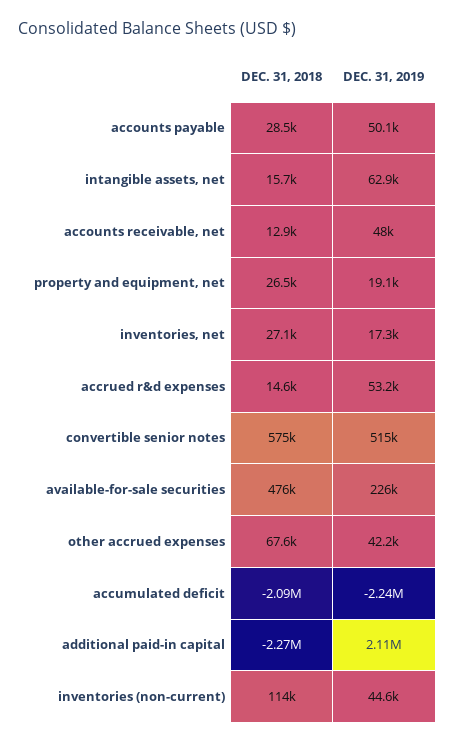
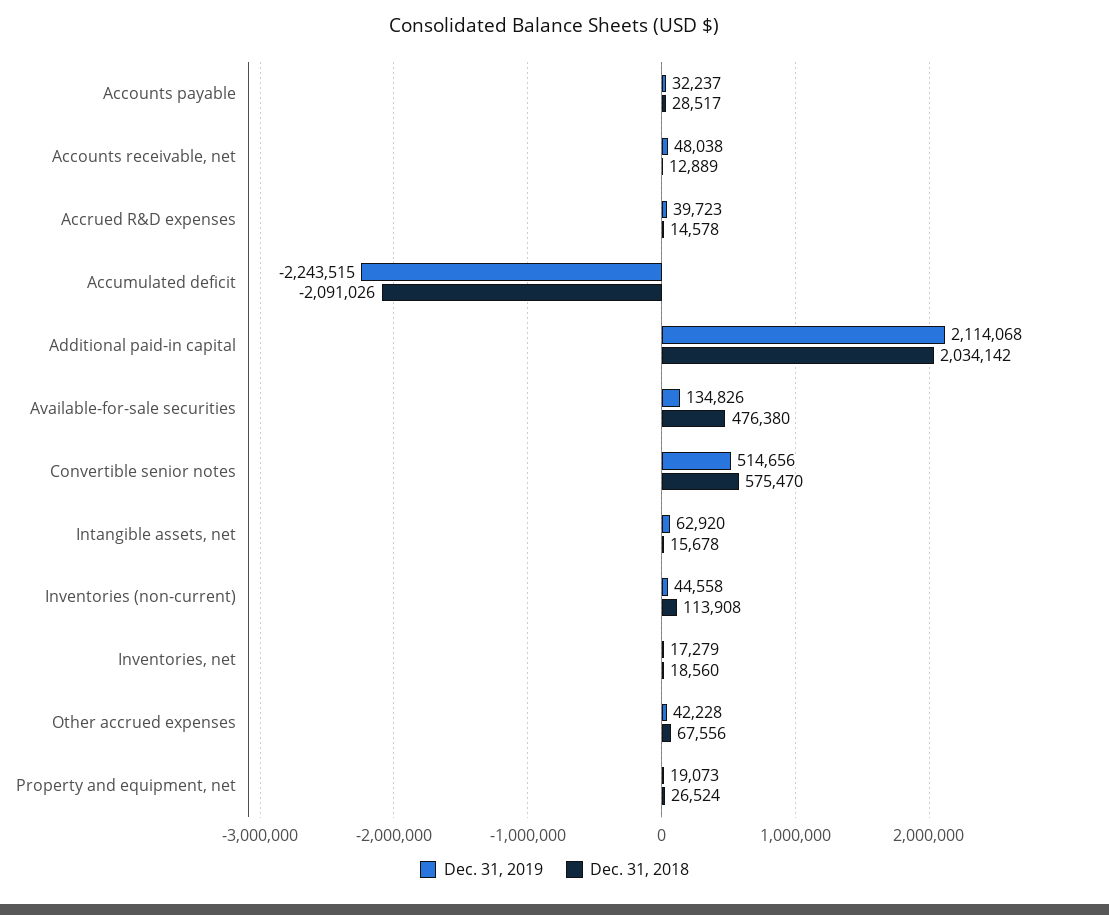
DEC. 31, 2019, accounts payable: 50100 -> 32237
DEC. 31, 2018, inventories, net: 27100 -> 18560
DEC. 31, 2019, accrued r&d expenses: 53200 -> 39723
DEC. 31, 2019, available-for-sale securities: 226000 -> 134826
DEC. 31, 2018, additional paid-in capital: -2270000 -> 2034142

